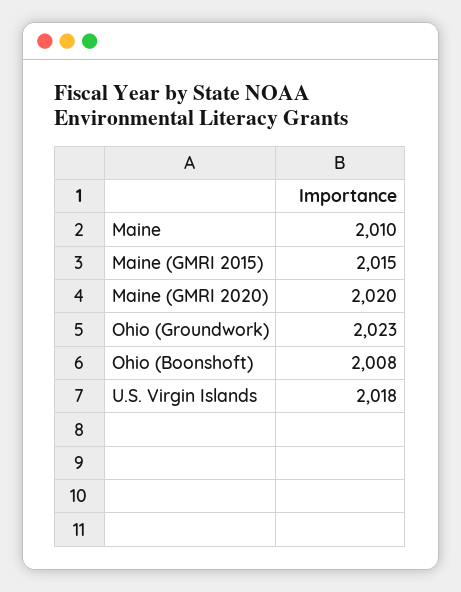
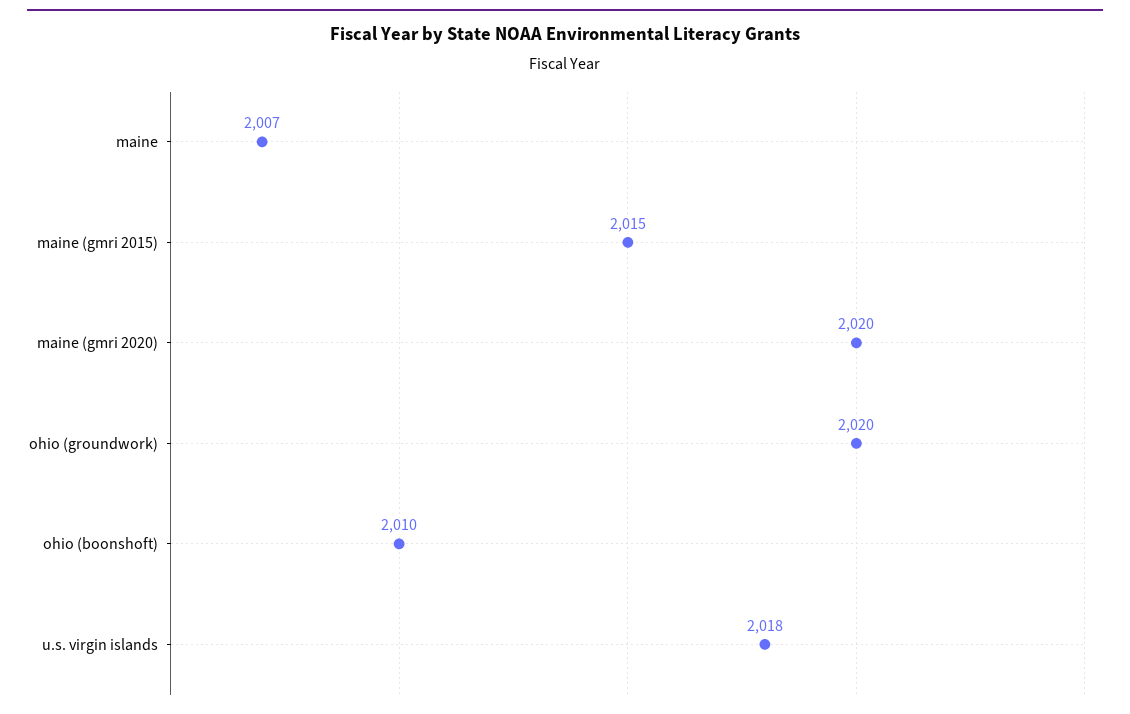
Maine: 2010 -> 2007
Ohio (Groundwork): 2023 -> 2020
Ohio (Boonshoft): 2008 -> 2010

